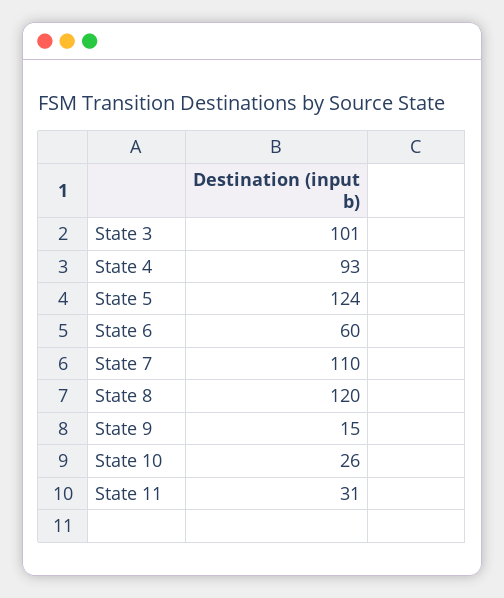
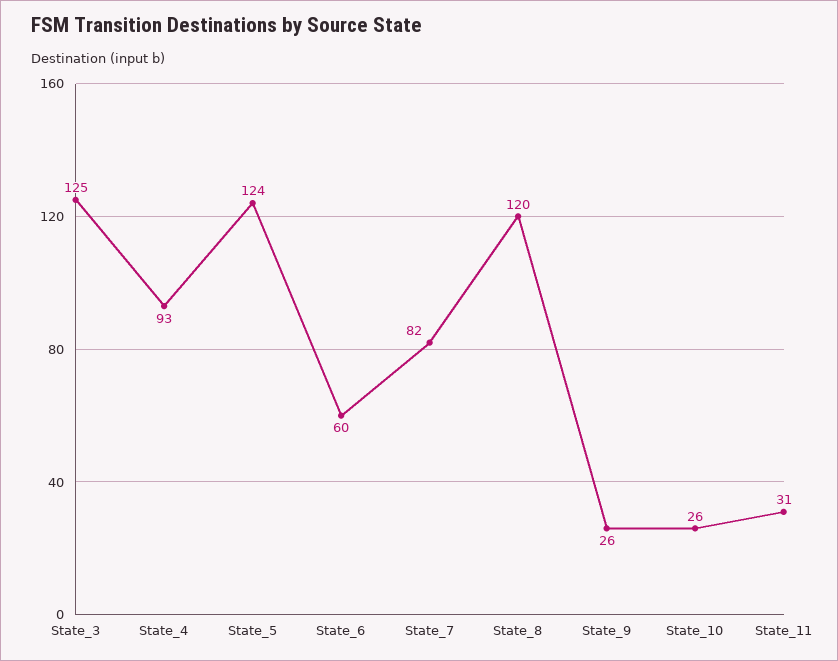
State 3: 101 -> 125
State 7: 110 -> 82
State 9: 15 -> 26

